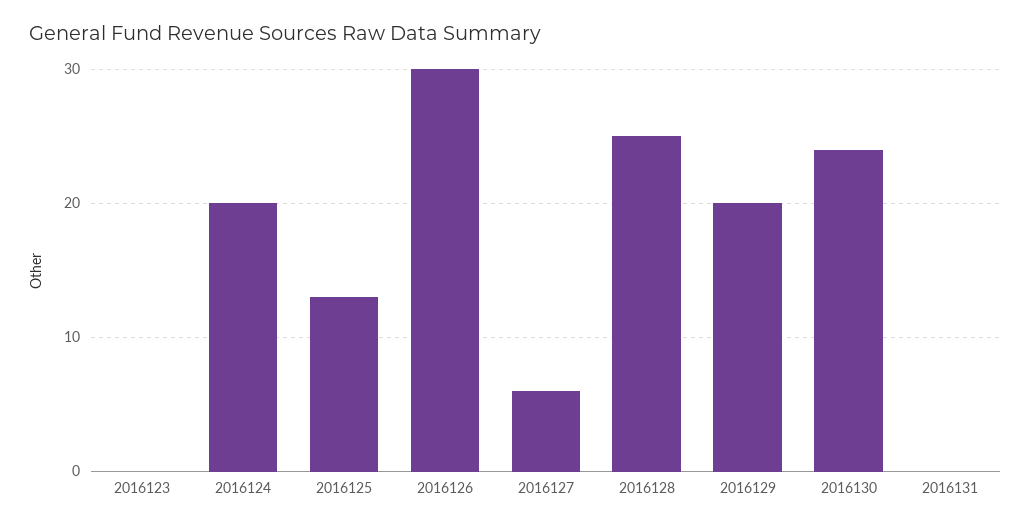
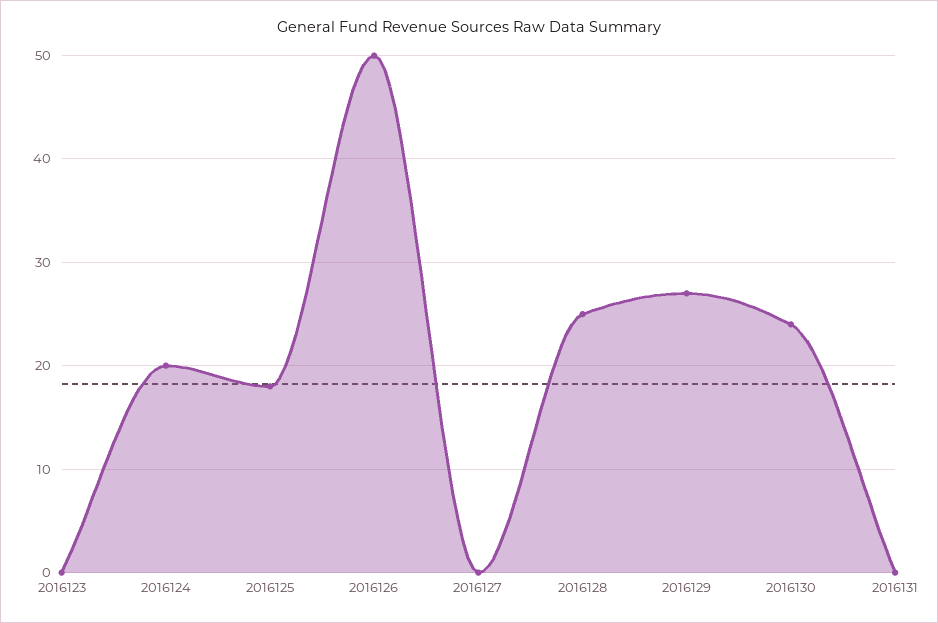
2016125: 13 -> 18
2016126: 30 -> 50
2016127: 6 -> 0
2016129: 20 -> 27

